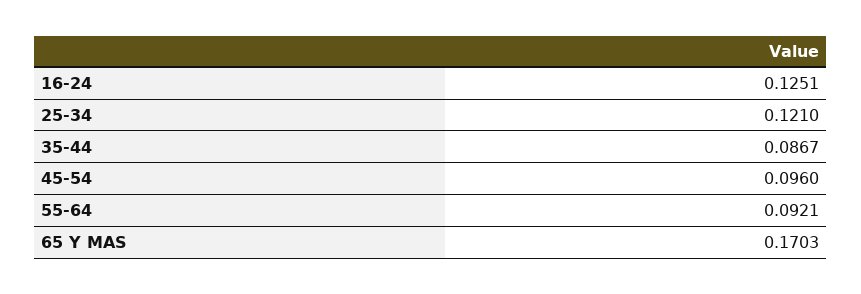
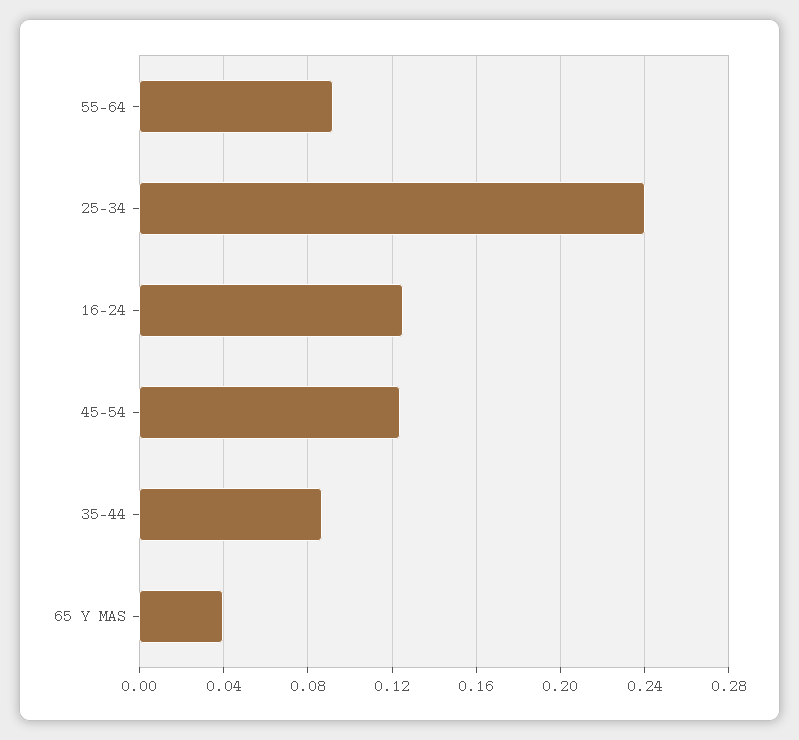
25-34: 0.121 -> 0.24
45-54: 0.096 -> 0.125
65 Y MAS: 0.1703 -> 0.04

